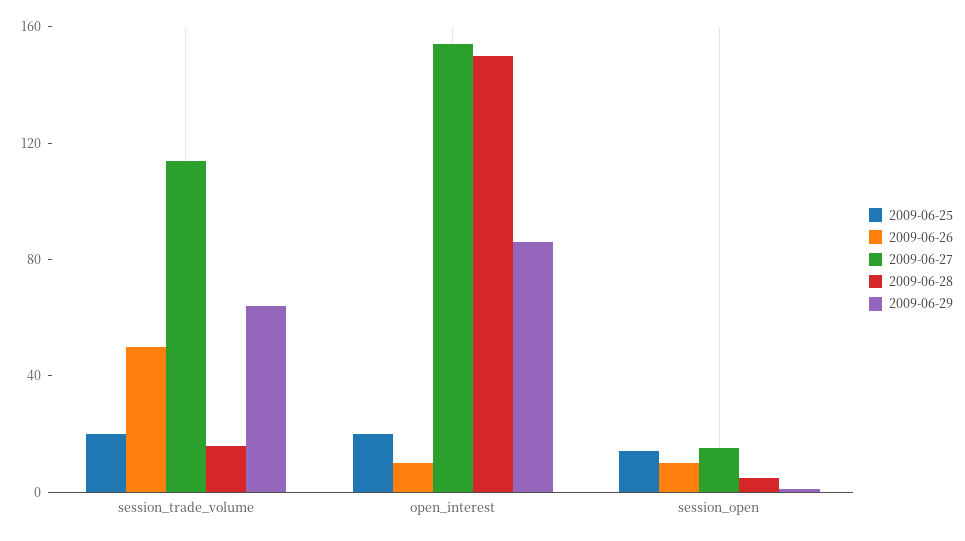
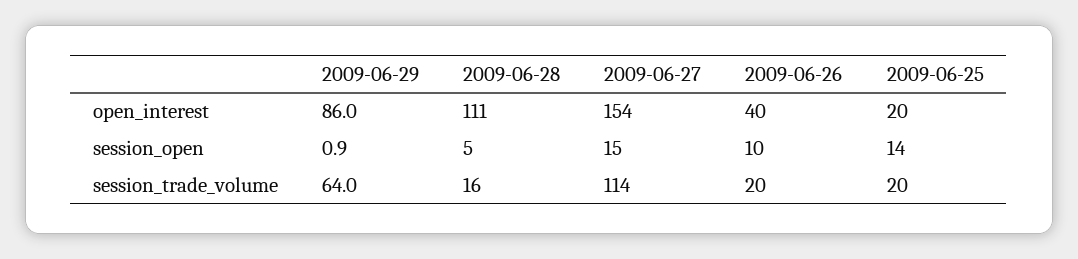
2009-06-26, session_trade_volume: 50 -> 20
2009-06-26, open_interest: 10 -> 40
2009-06-28, open_interest: 150 -> 111

